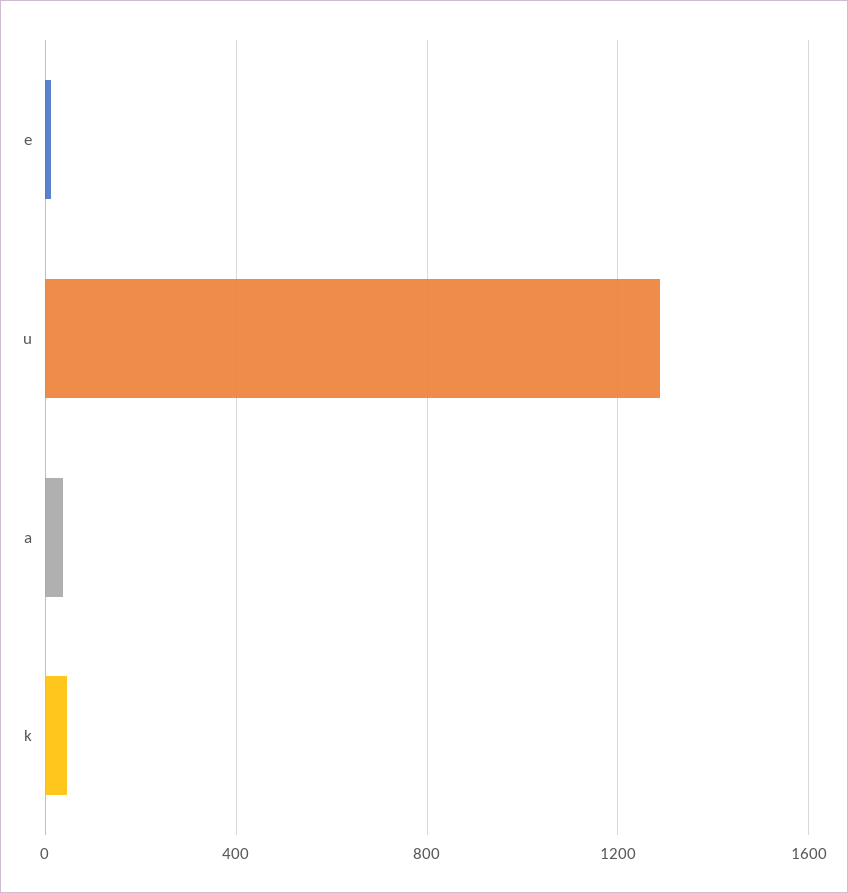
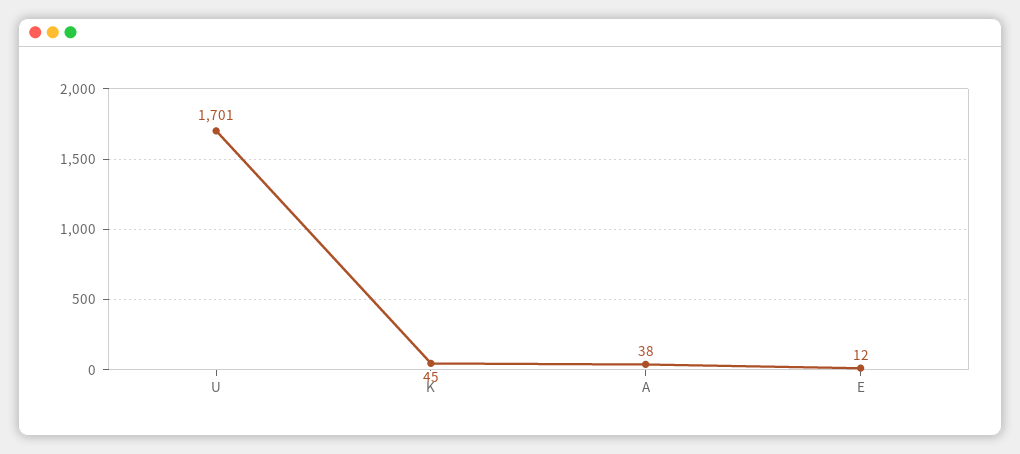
u: 1300 -> 1701

